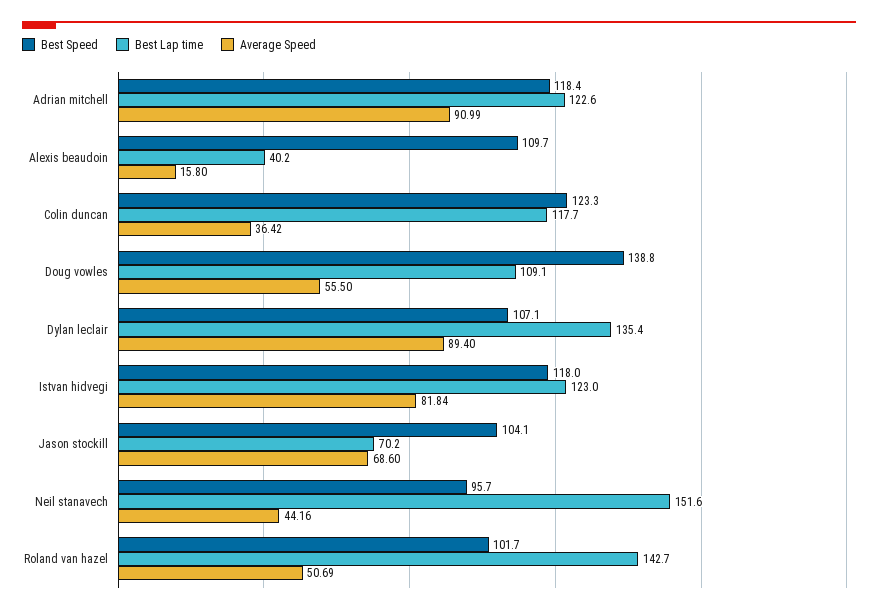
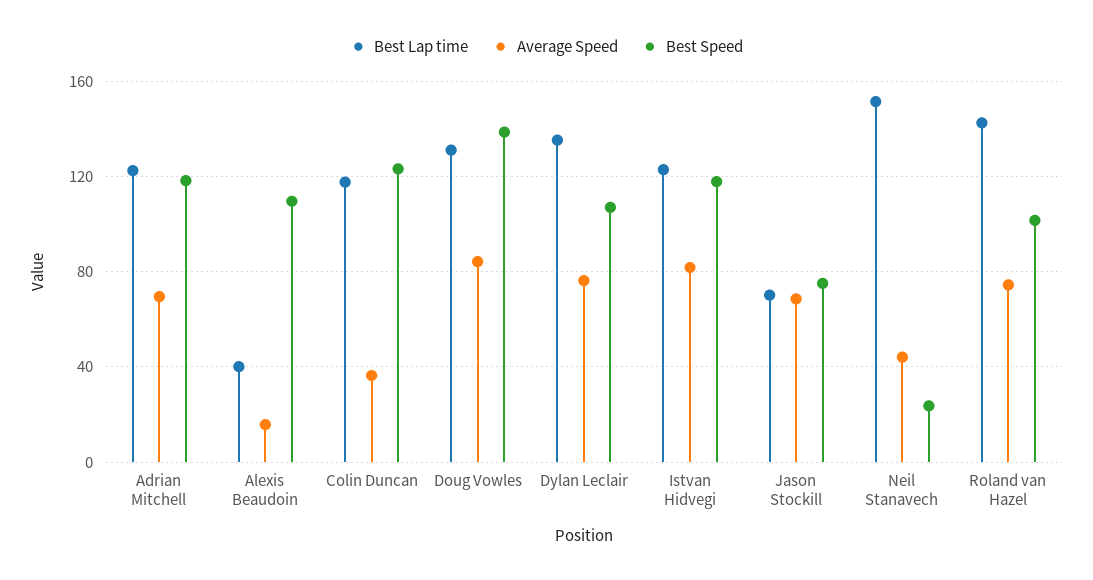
Average Speed, Adrian mitchell: 90.99 -> 70
Best Lap time, Doug vowles: 109.1 -> 130
Average Speed, Doug vowles: 55.5 -> 85
Average Speed, Dylan leclair: 89.4 -> 75
Best Speed, Jason stockill: 104.1 -> 75
Best Speed, Neil stanavech: 95.7 -> 25
Average Speed, Roland van hazel: 50.69 -> 75

